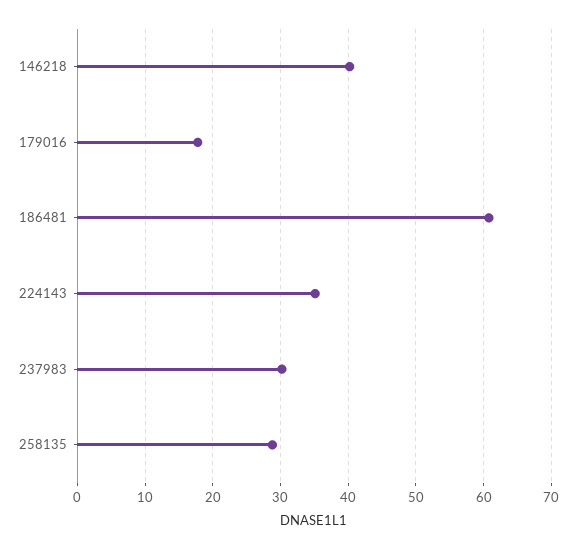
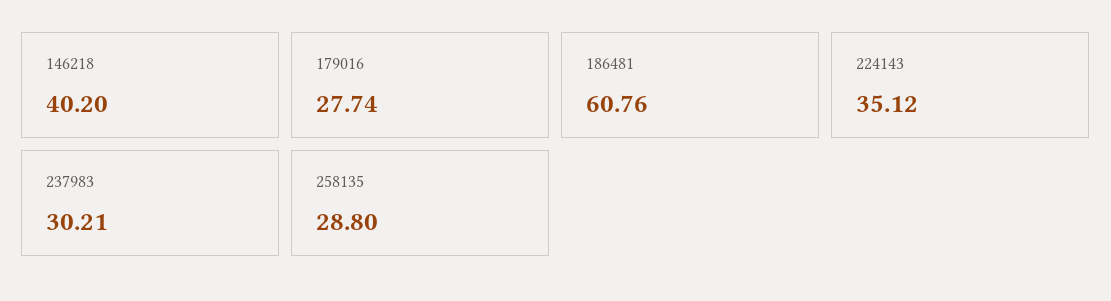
179016: 18 -> 27.74

